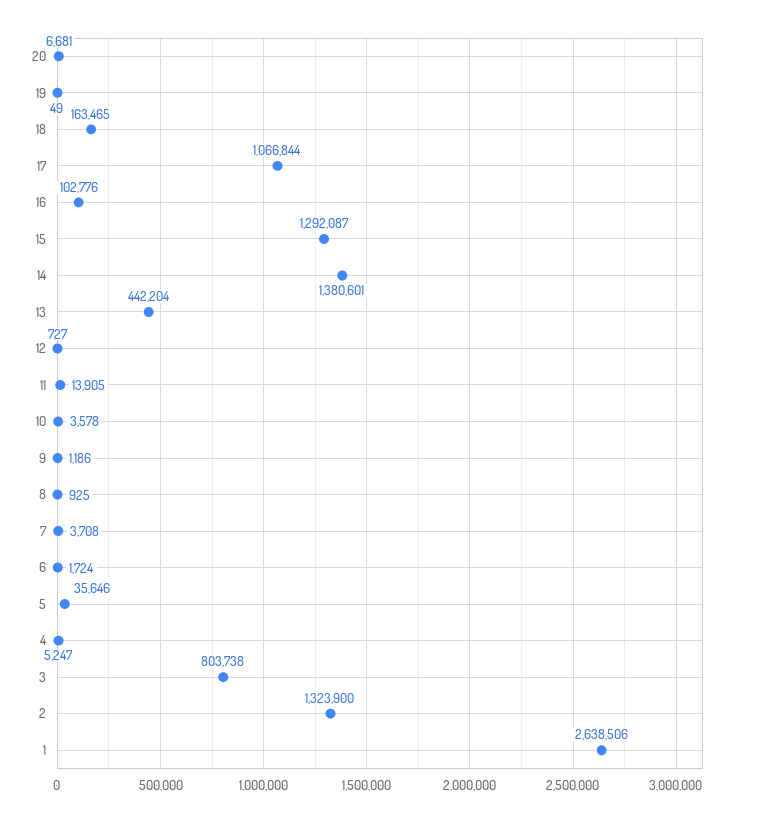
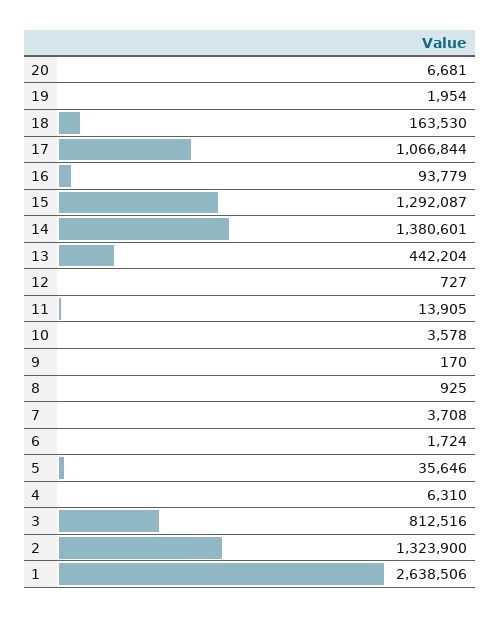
19: 49 -> 1954
18: 163465 -> 163530
16: 102776 -> 93779
9: 1186 -> 170
4: 5247 -> 6310
3: 803738 -> 812516

